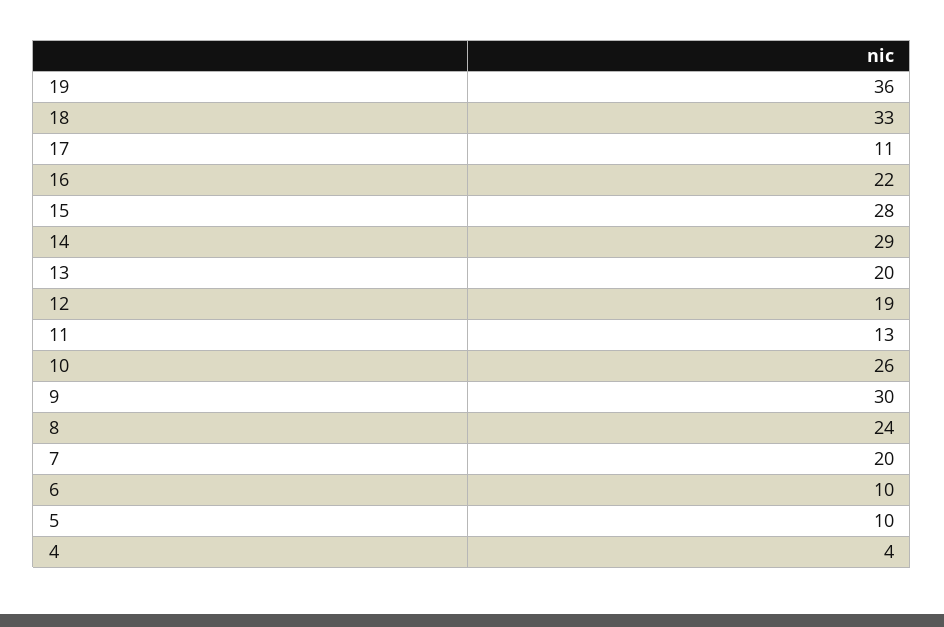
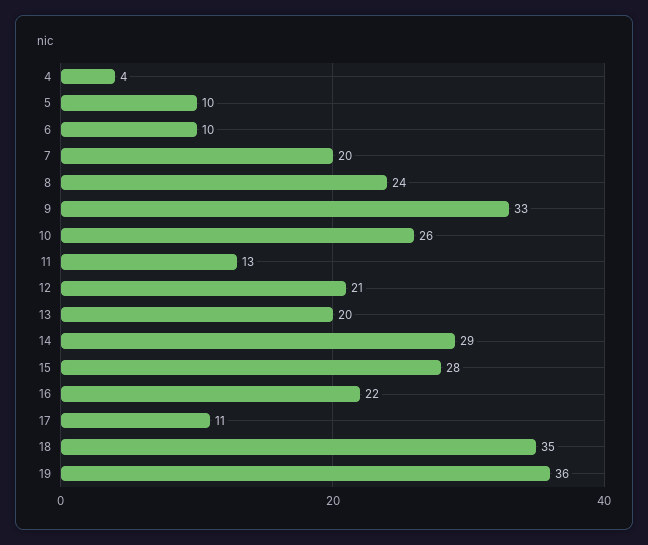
18: 33 -> 35
12: 19 -> 21
9: 30 -> 33

